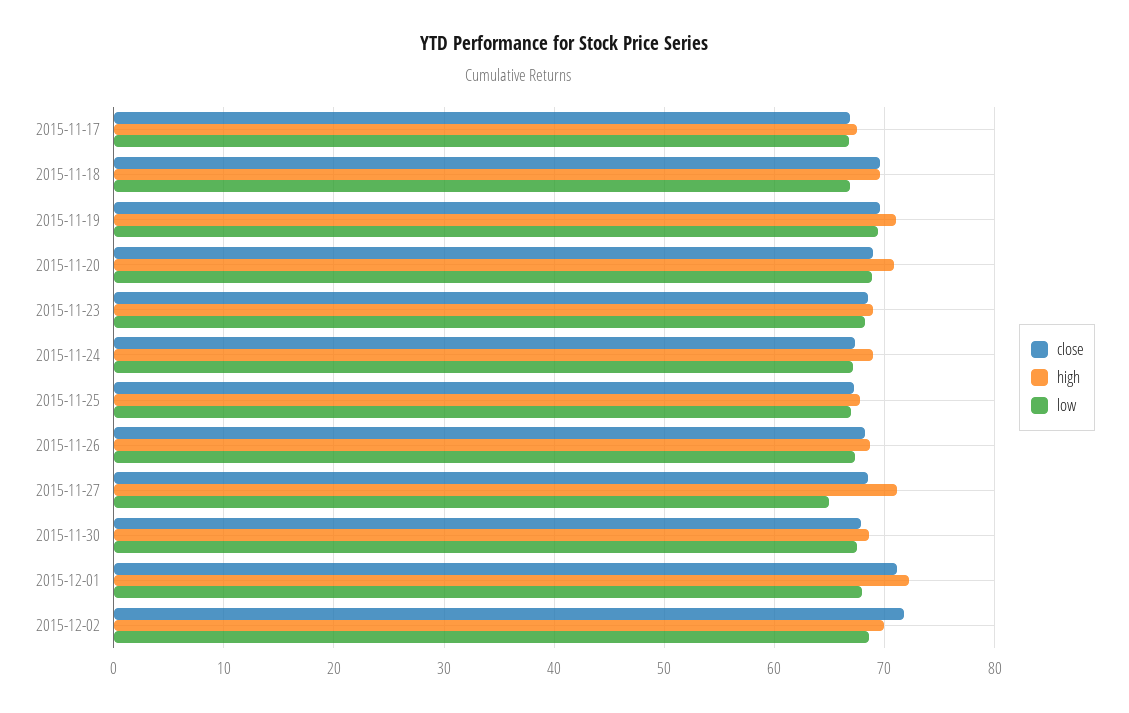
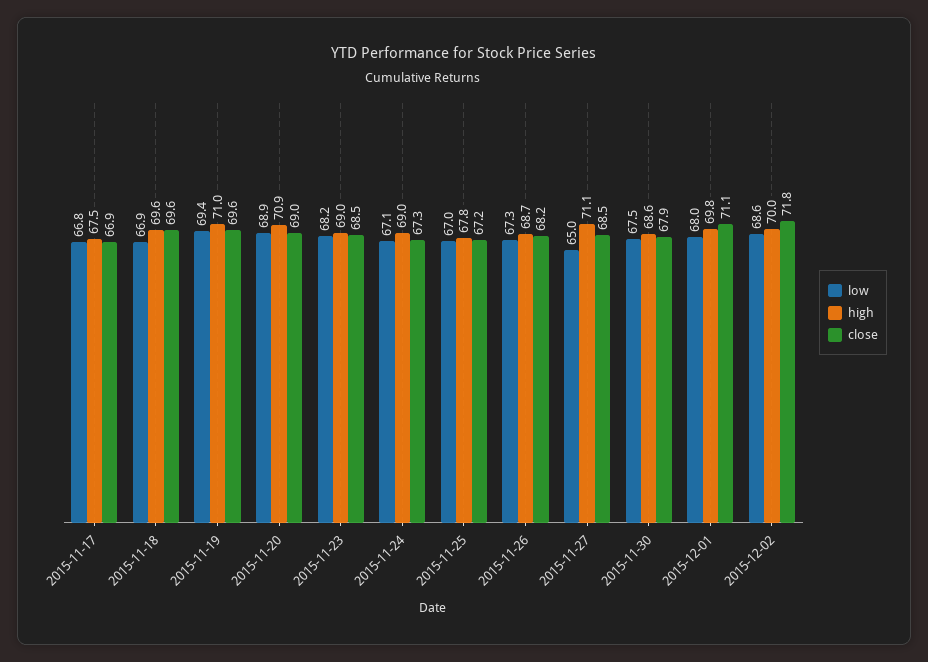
high, 2015-12-01: 72 -> 69.8

